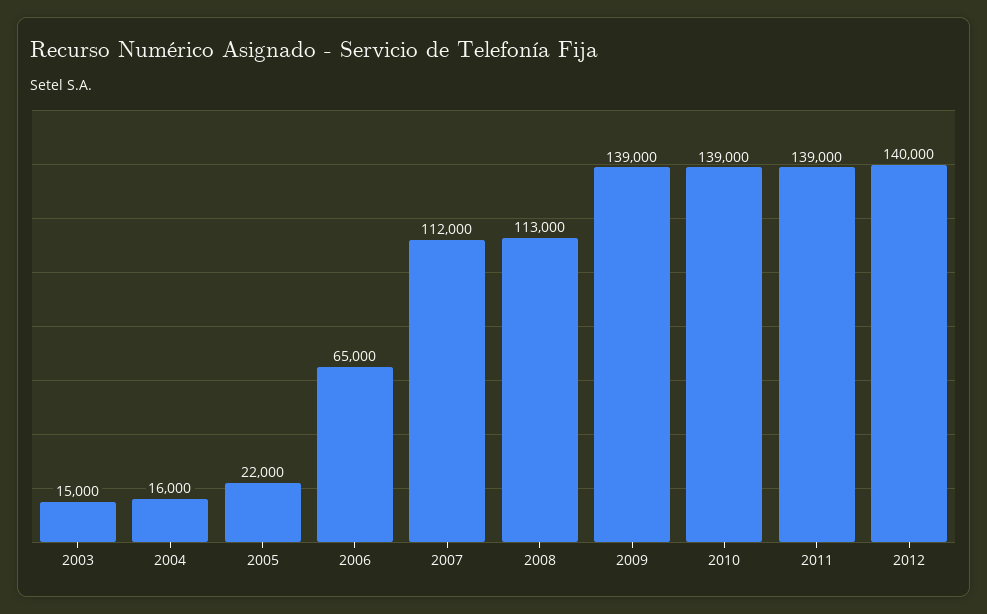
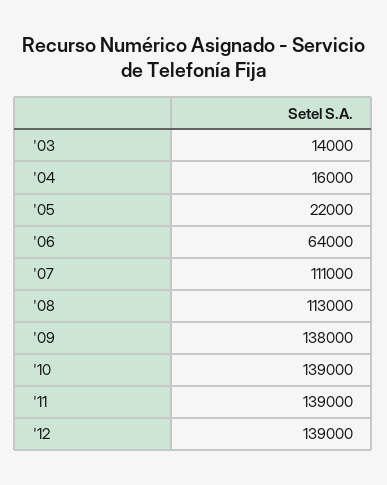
2003: 15000 -> 14000
2006: 65000 -> 64000
2007: 112000 -> 111000
2009: 139000 -> 138000
2012: 140000 -> 139000

